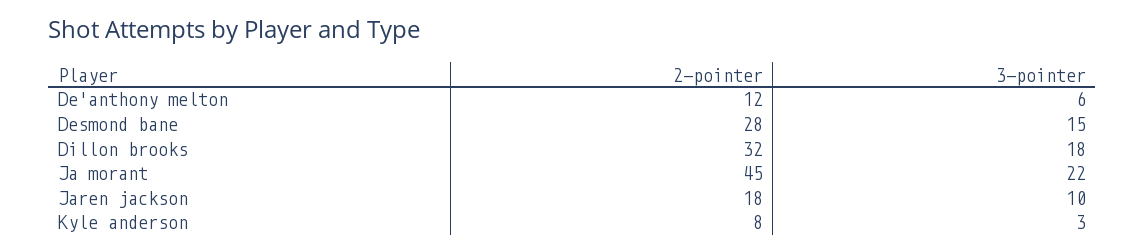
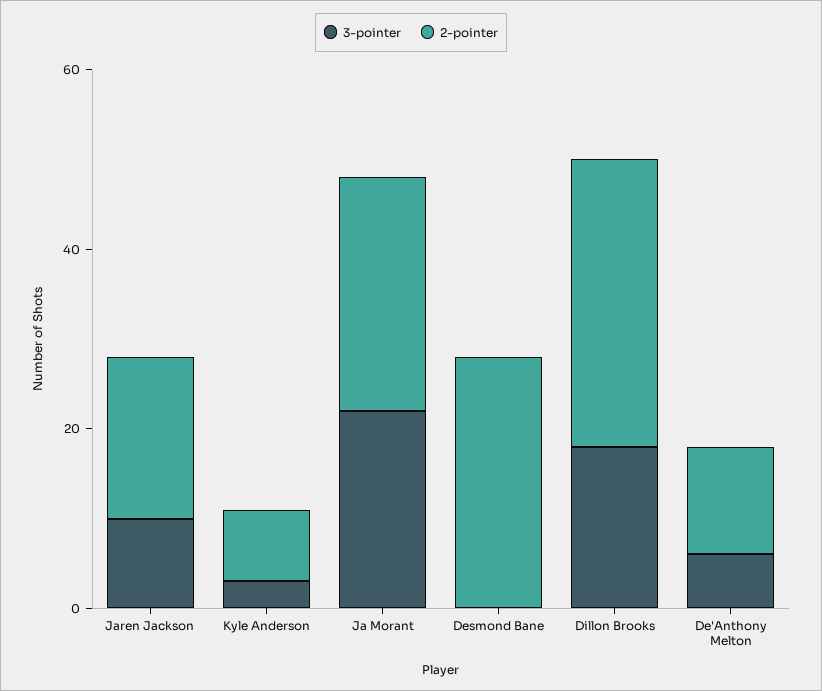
3-pointer, Desmond bane: 15 -> 0
2-pointer, Ja morant: 45 -> 25

